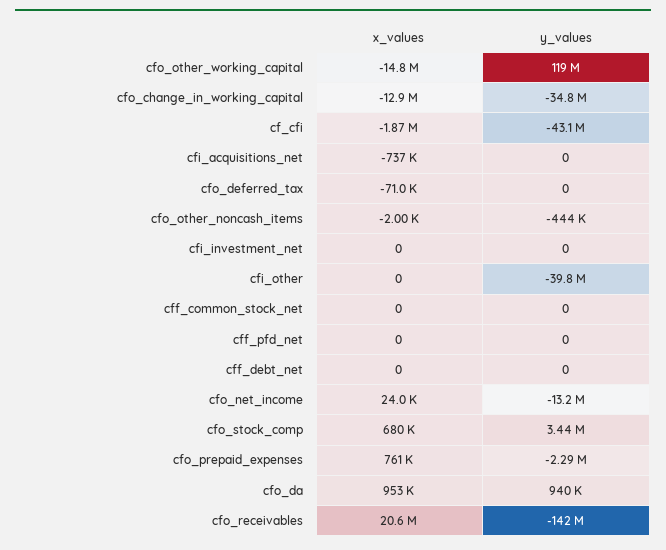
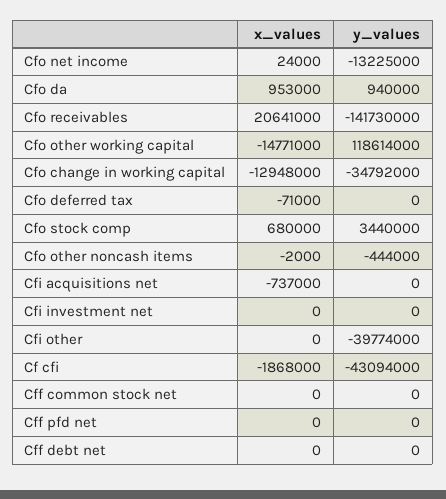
x_values, cfo_prepaid_expenses: 761000 -> none
y_values, cfo_prepaid_expenses: -2290000 -> none

